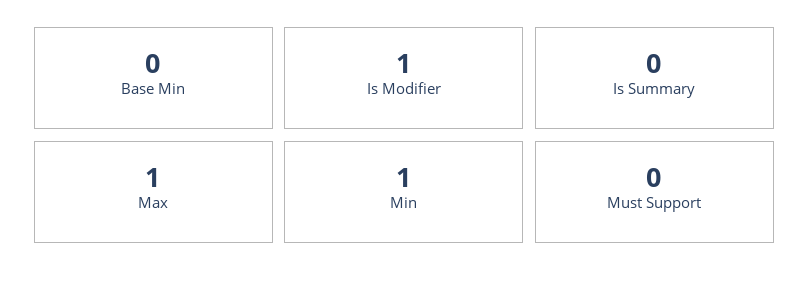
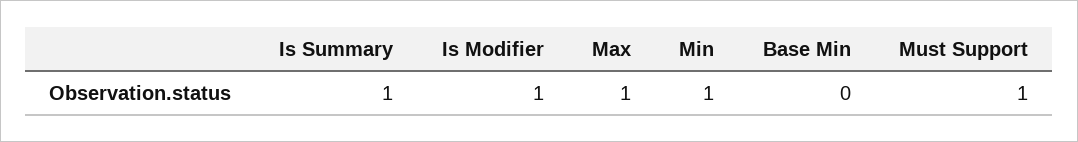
Is Summary: 0 -> 1
Must Support: 0 -> 1

